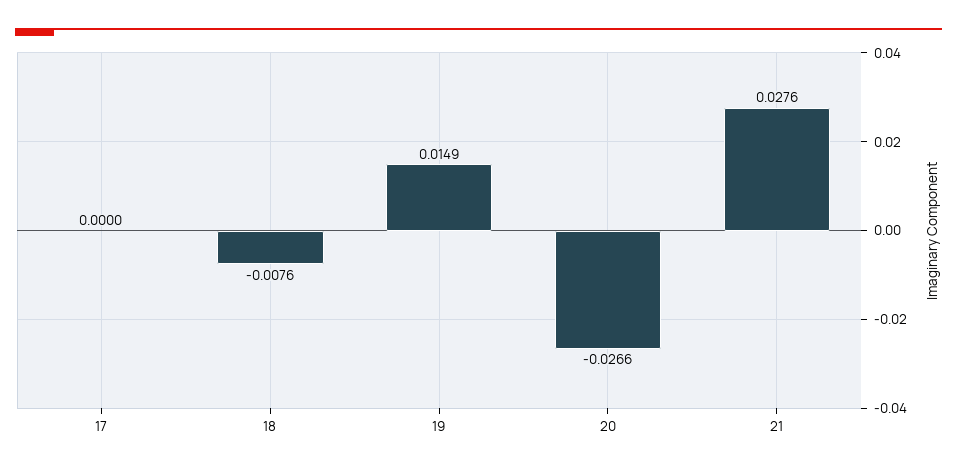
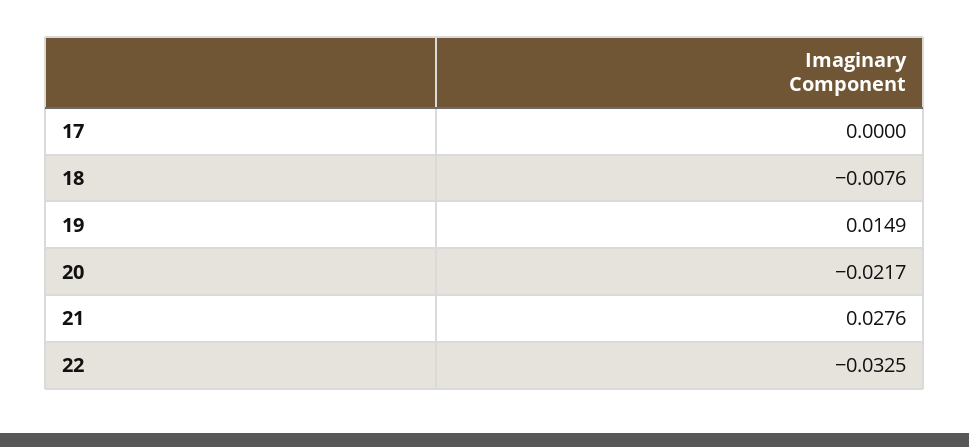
20: -0.0266 -> -0.0217
22: none -> -0.0325

